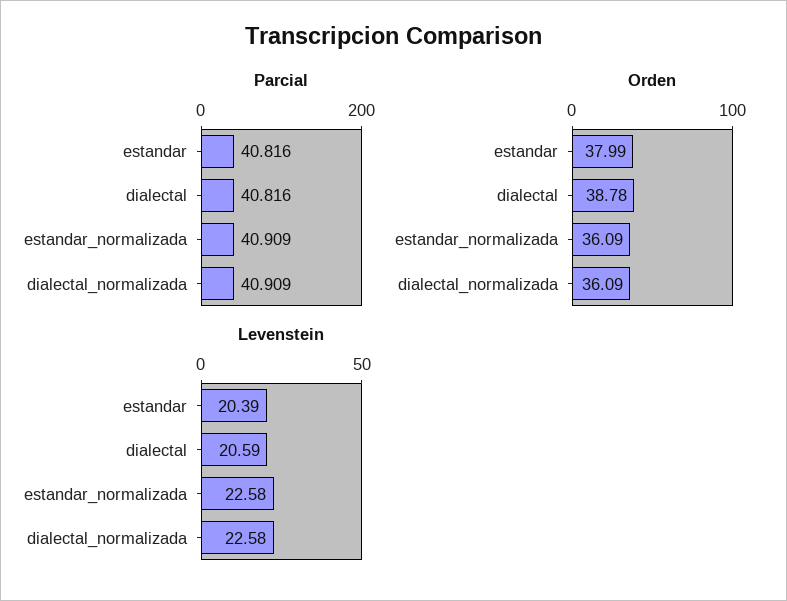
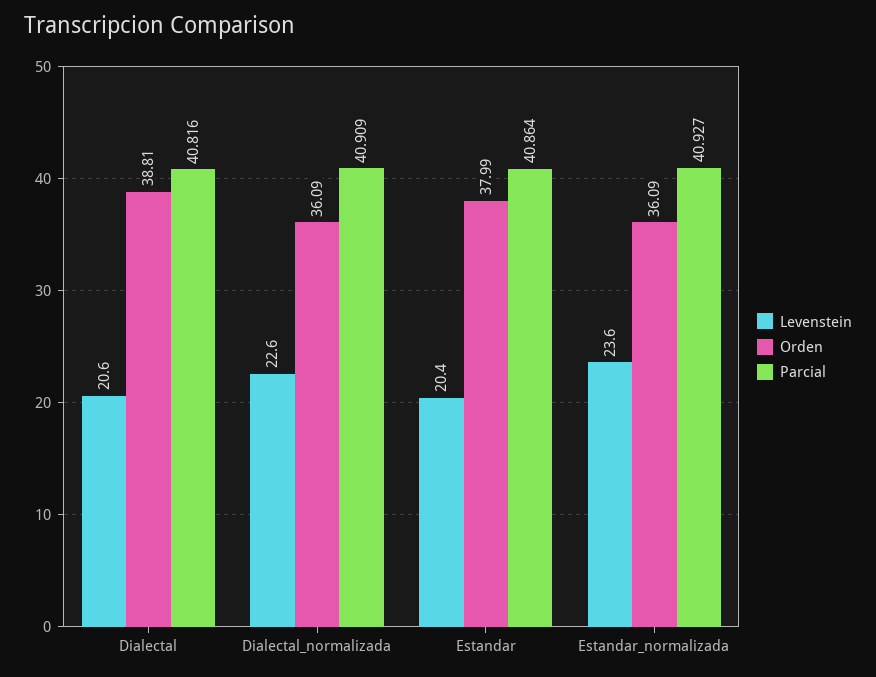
Parcial, estandar: 40.816 -> 40.864
Parcial, estandar_normalizada: 40.909 -> 40.927
Orden, dialectal: 38.78 -> 38.81
Levenstein, estandar_normalizada: 22.58 -> 23.6

